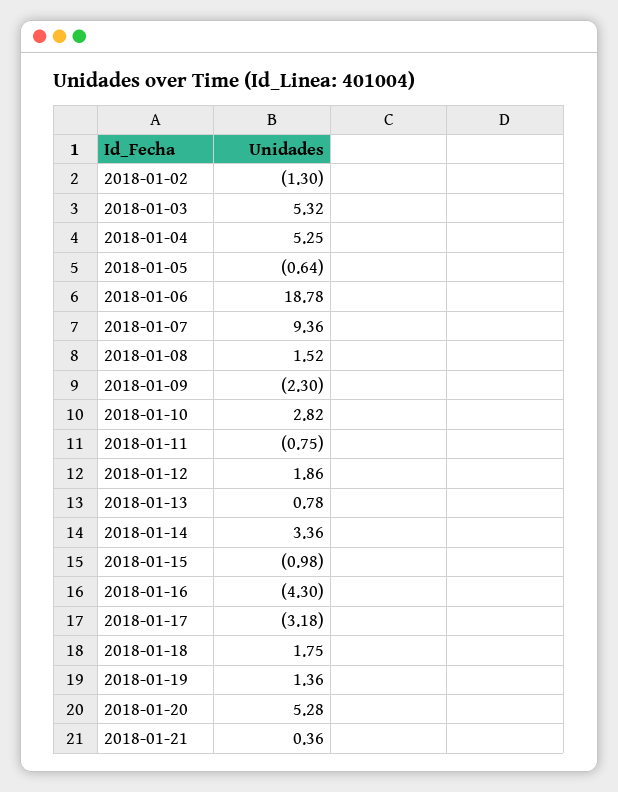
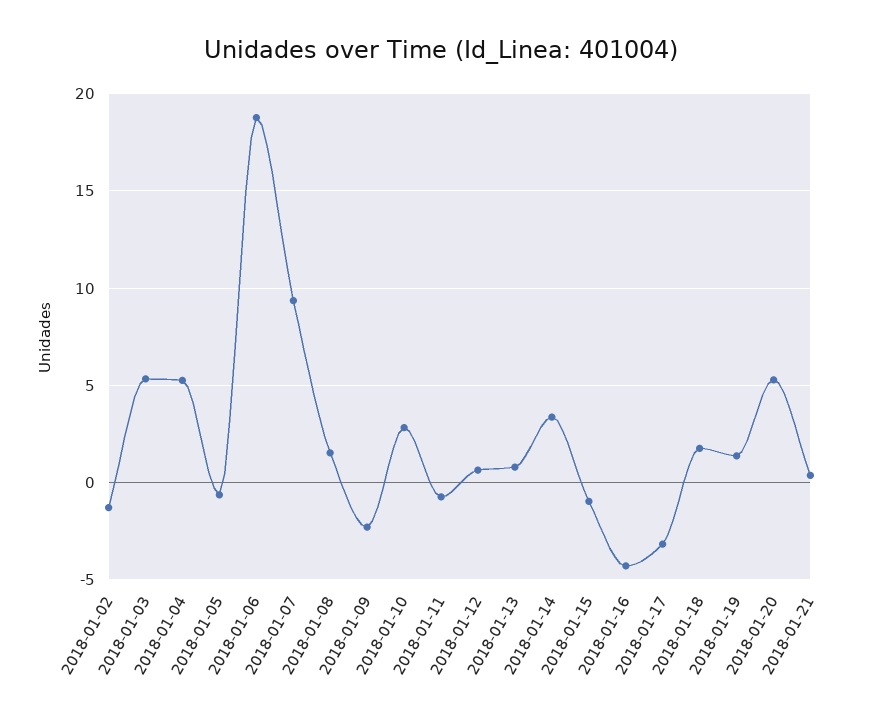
2018-01-12: 1.86 -> 0.5

